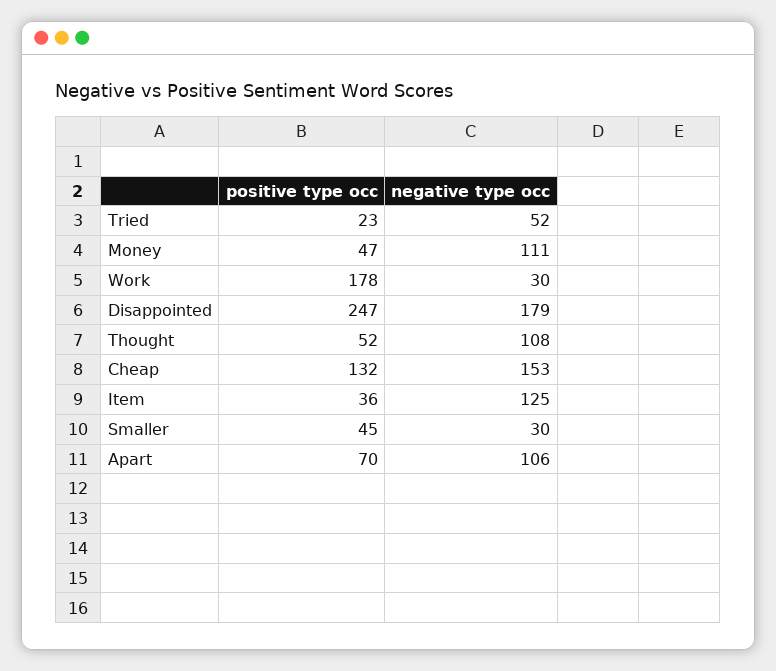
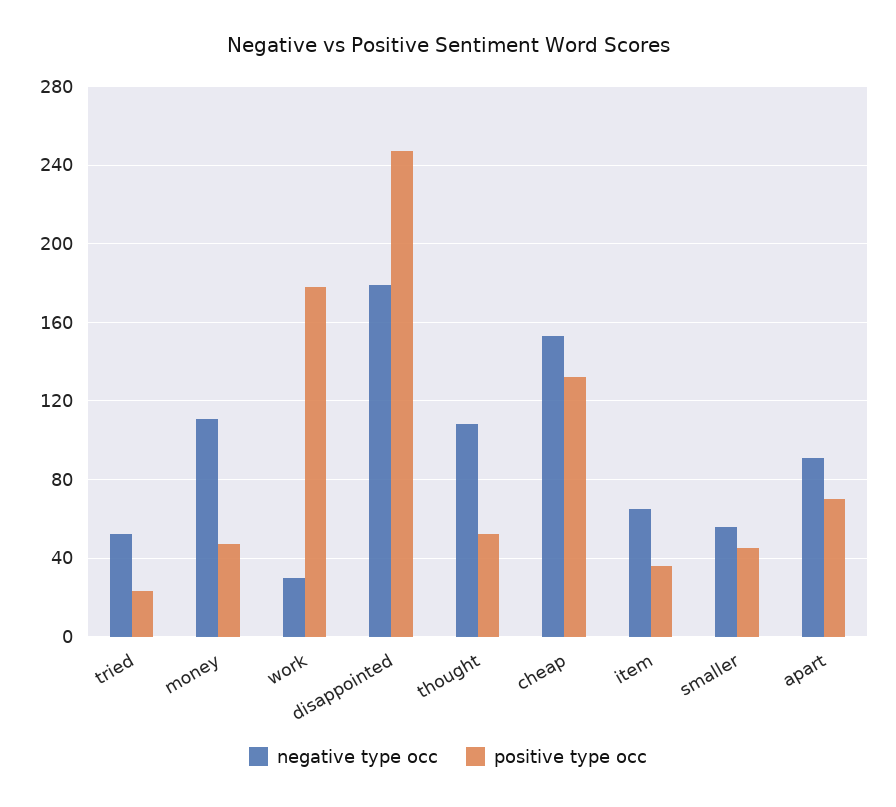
negative type occ, Item: 125 -> 65
negative type occ, Smaller: 30 -> 55
negative type occ, Apart: 106 -> 90

